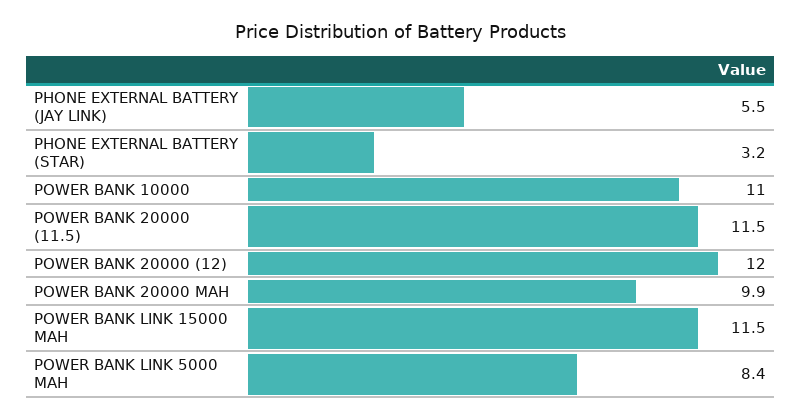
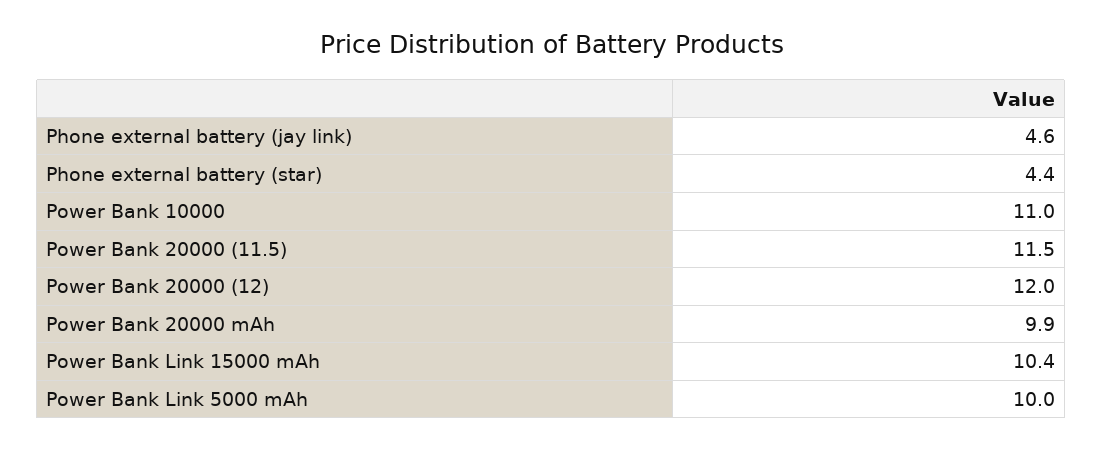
PHONE EXTERNAL BATTERY (JAY LINK): 5.5 -> 4.6
PHONE EXTERNAL BATTERY (STAR): 3.2 -> 4.4
POWER BANK LINK 15000 MAH: 11.5 -> 10.4
POWER BANK LINK 5000 MAH: 8.4 -> 10

